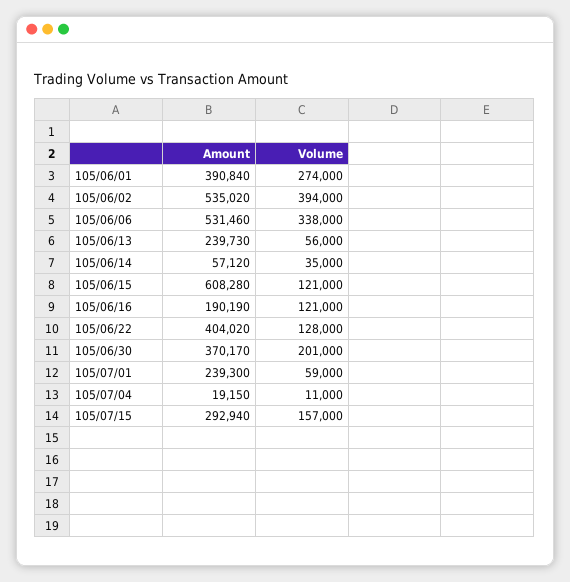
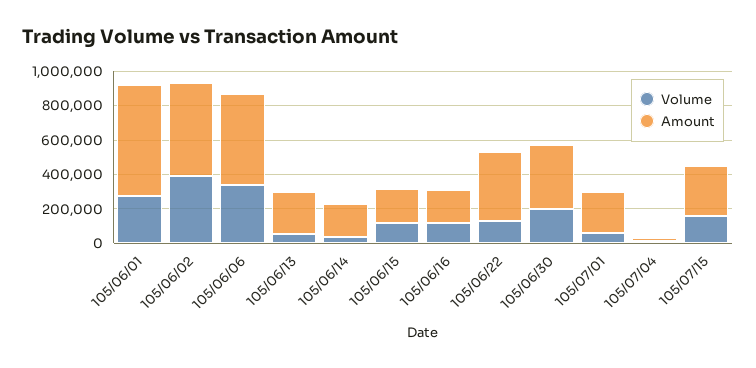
Amount, 105/06/01: 390840 -> 650000
Amount, 105/06/14: 57120 -> 200000
Amount, 105/06/15: 608280 -> 200000

